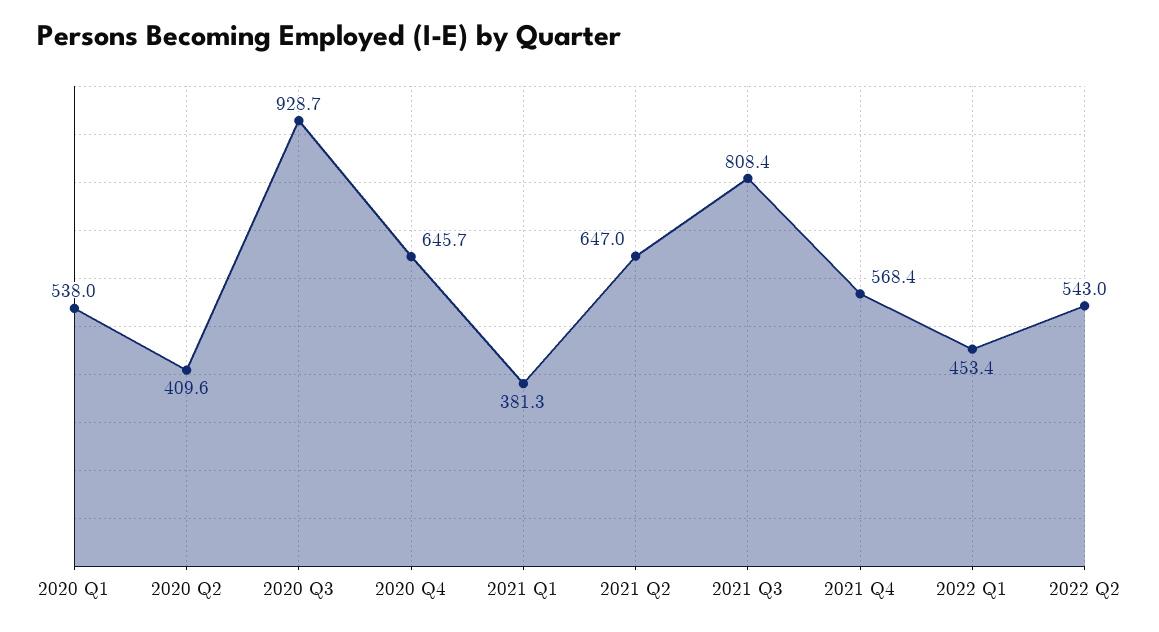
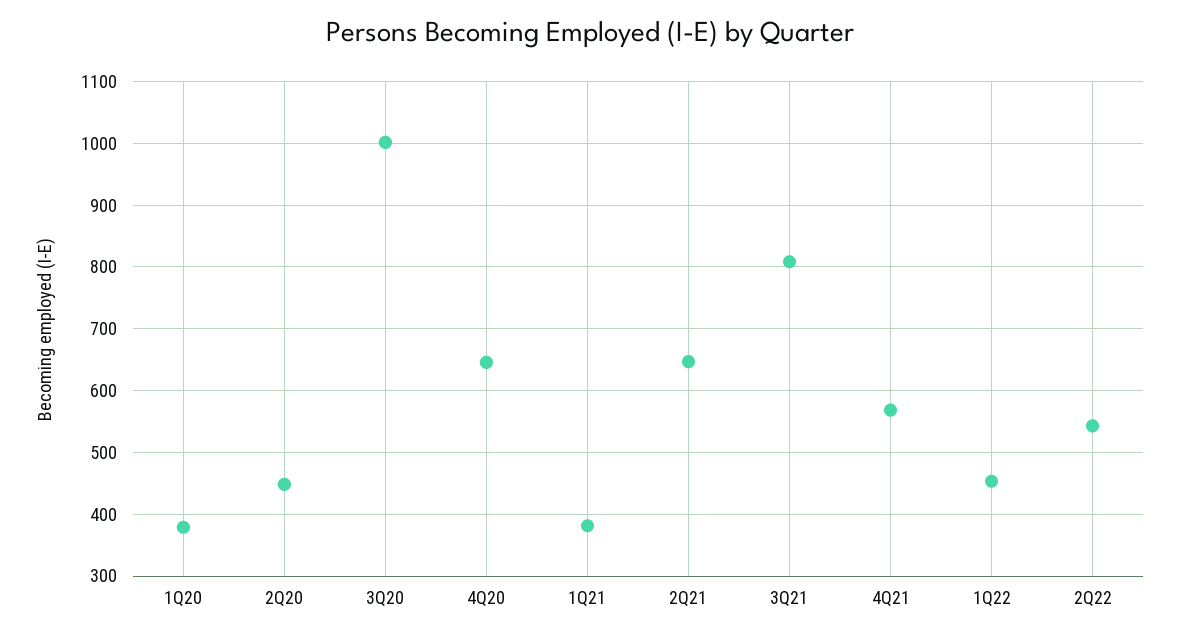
2020 Q1: 538 -> 380
2020 Q2: 409.6 -> 450
2020 Q3: 928.7 -> 1000

